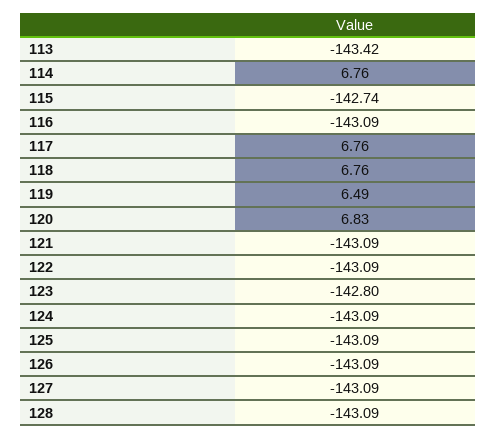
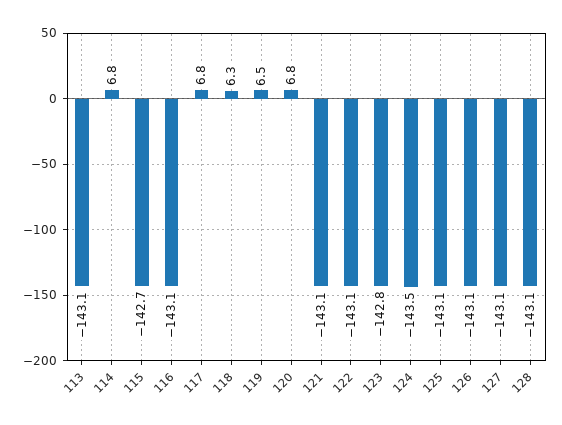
113: -143.42 -> -143.1
118: 6.76 -> 6.3
124: -143.09 -> -143.5

